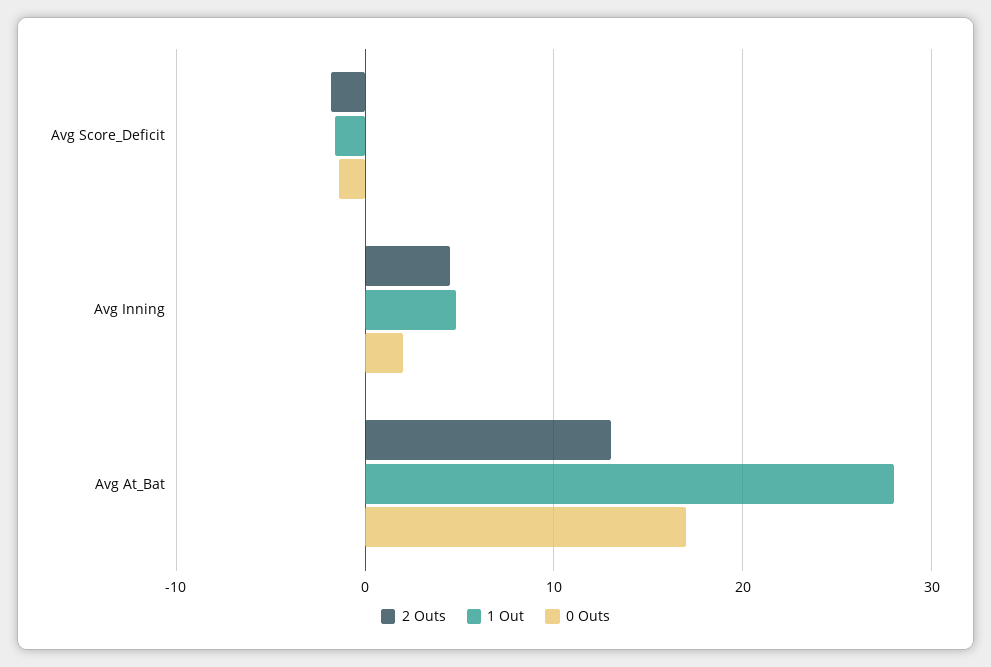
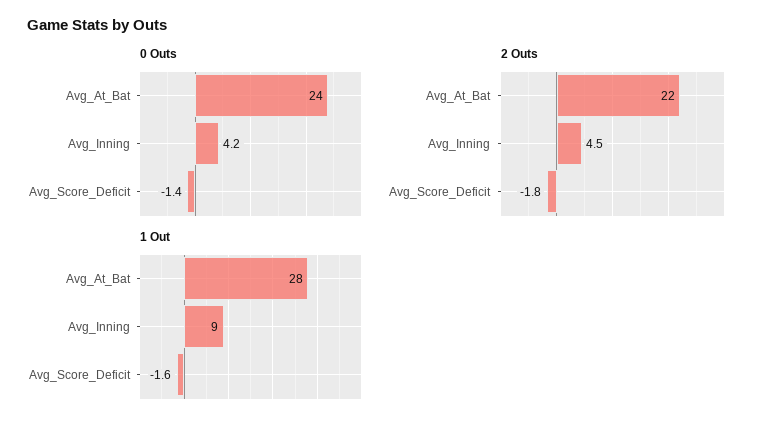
1 Out, Avg Inning: 5 -> 9
0 Outs, Avg Inning: 2 -> 4.2
2 Outs, Avg At_Bat: 13 -> 22
0 Outs, Avg At_Bat: 17 -> 24

